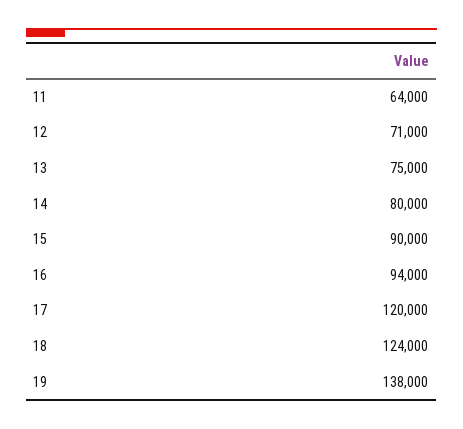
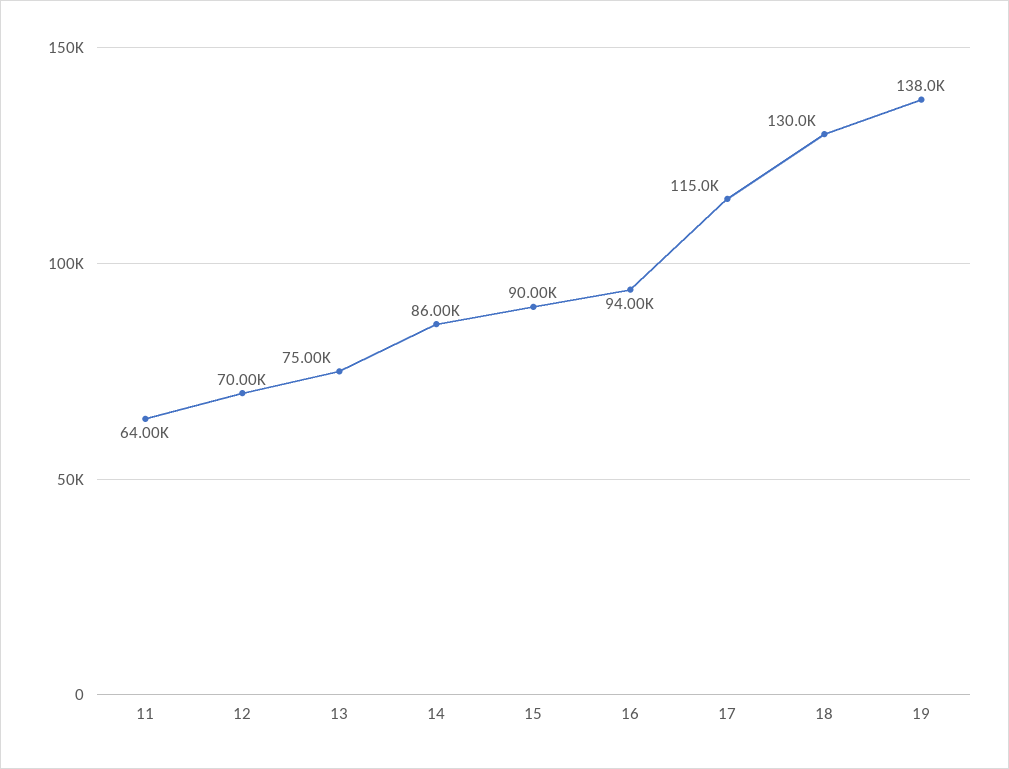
12: 71000 -> 70000
14: 80000 -> 86000
17: 120000 -> 115000
18: 124000 -> 130000

